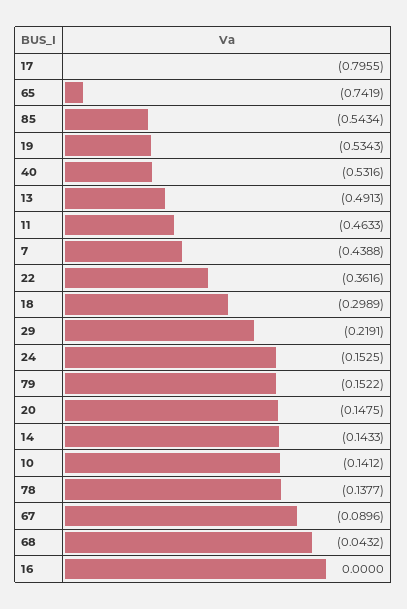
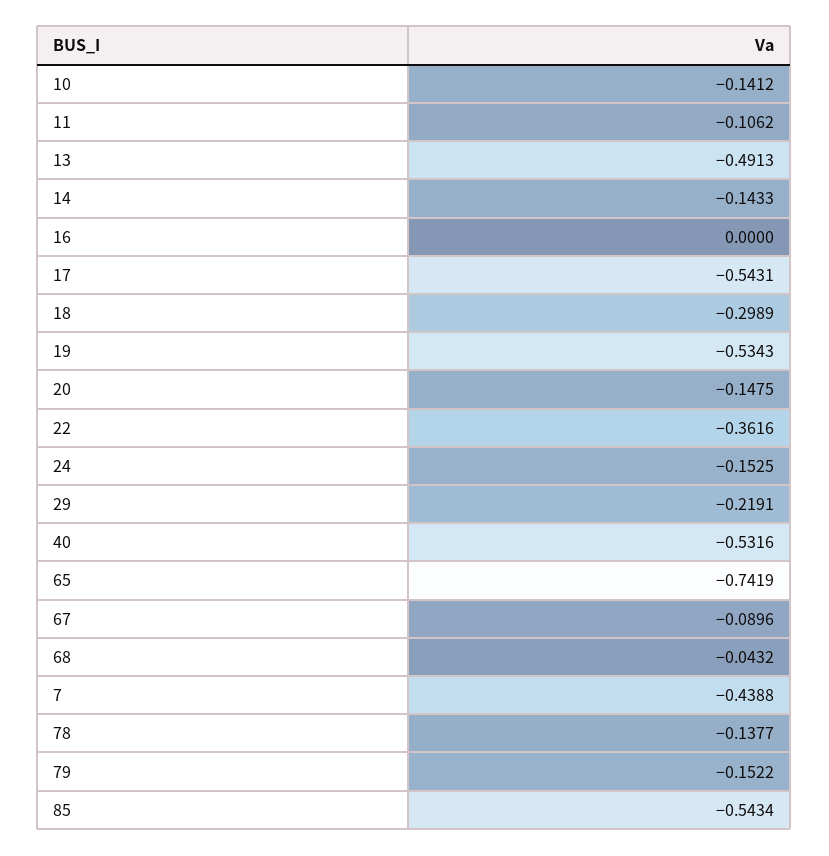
17: -0.7955 -> -0.5431
11: -0.4633 -> -0.1062

